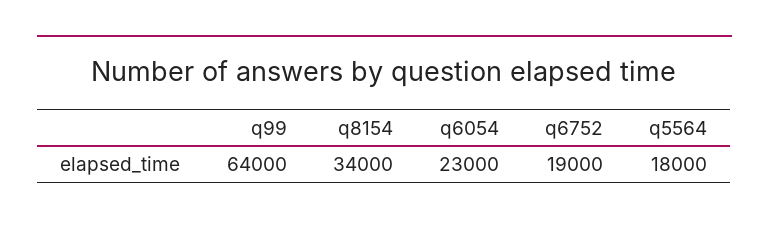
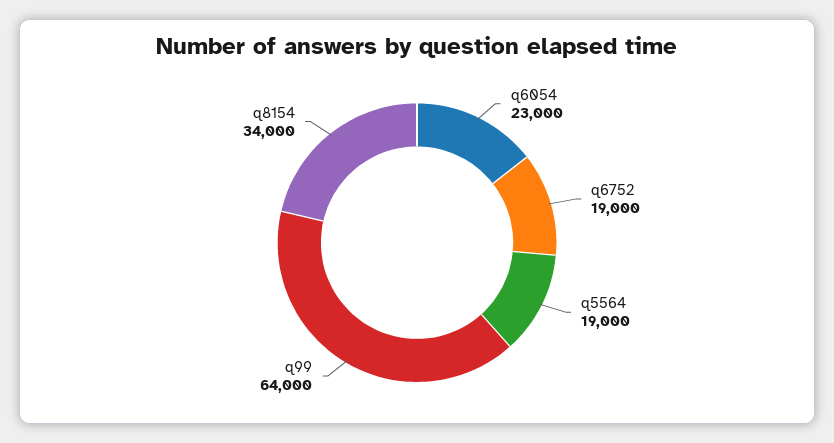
q5564: 18000 -> 19000

